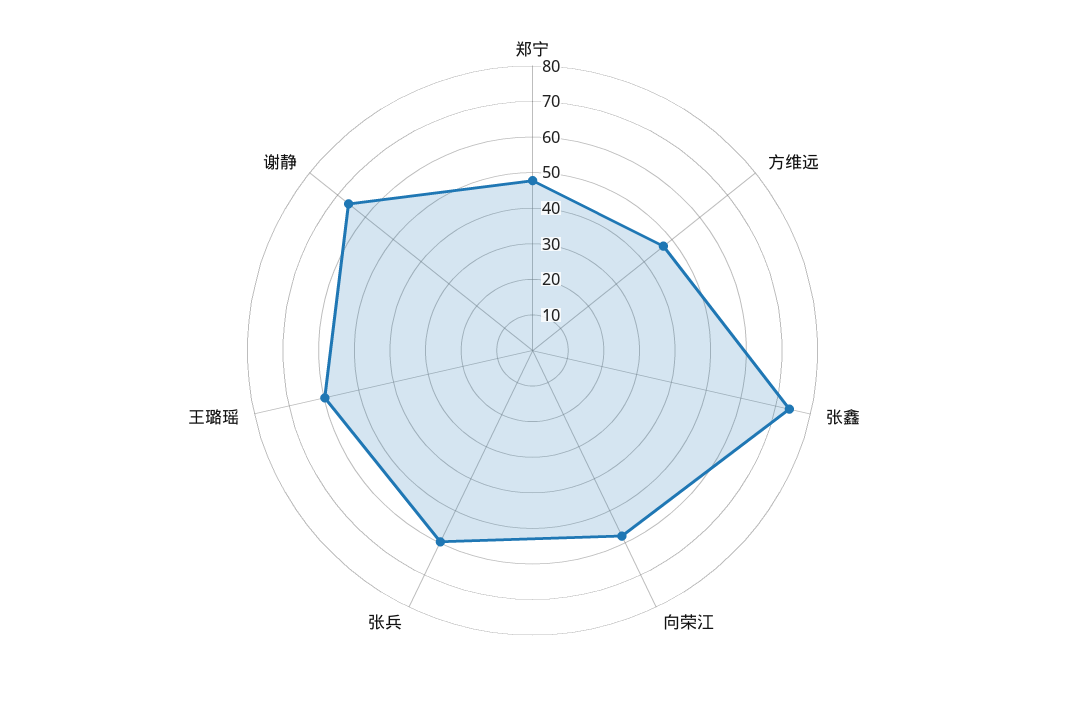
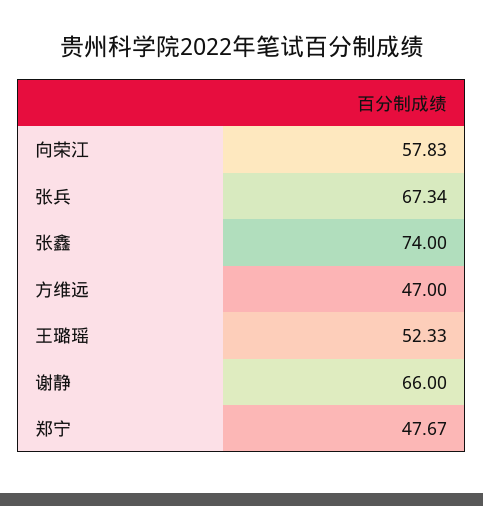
张兵: 60 -> 67.34
王璐瑶: 60 -> 52.33

